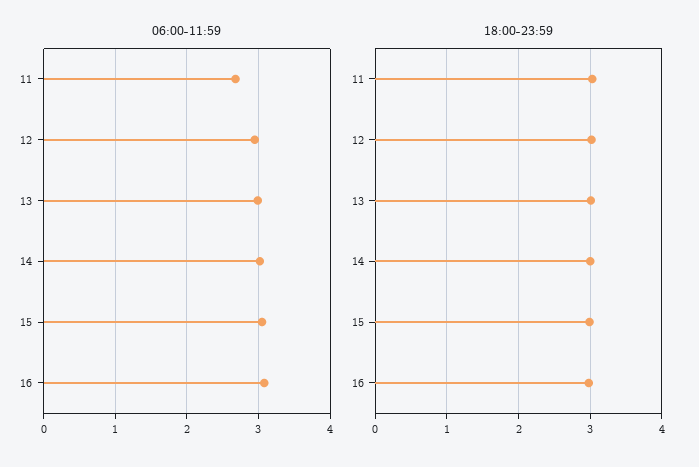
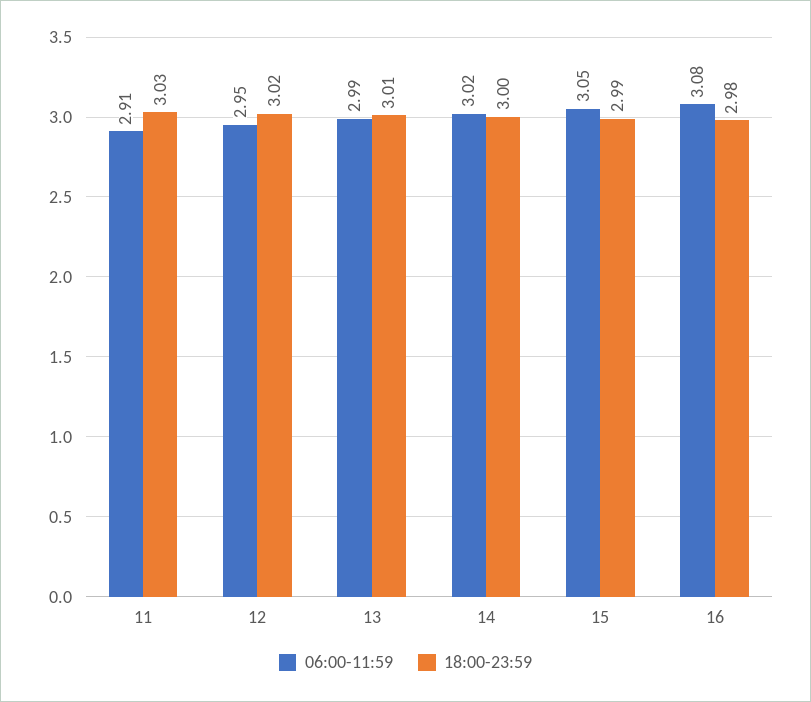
06:00-11:59, 11: 2.7 -> 2.91

